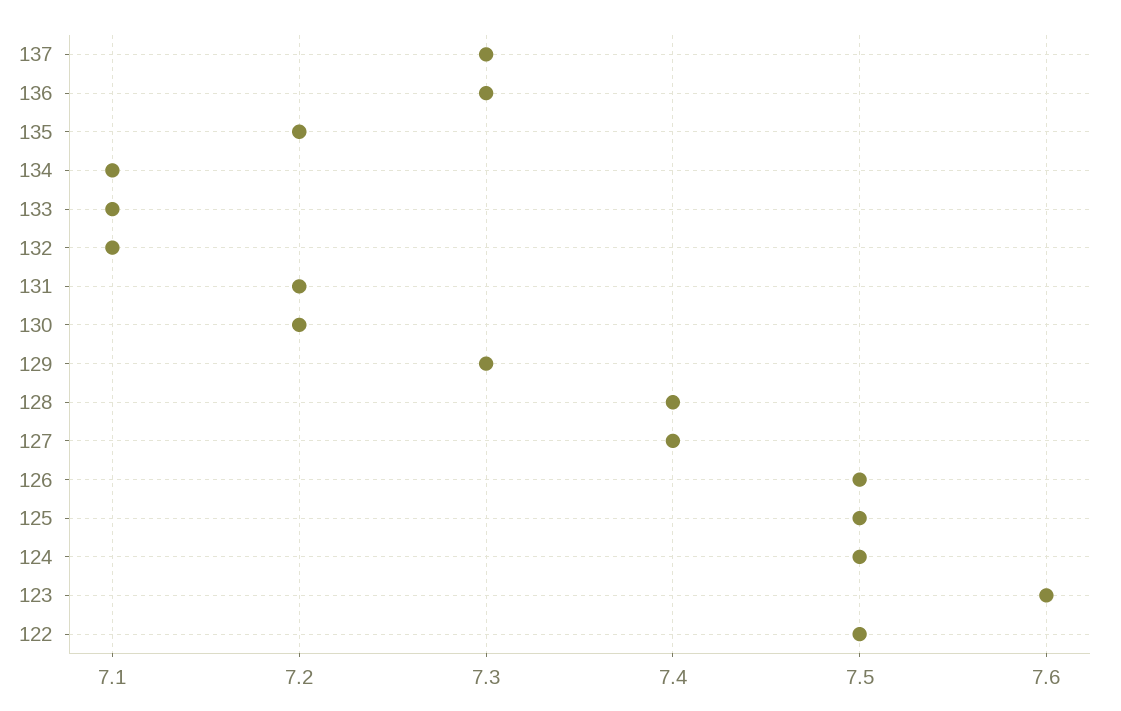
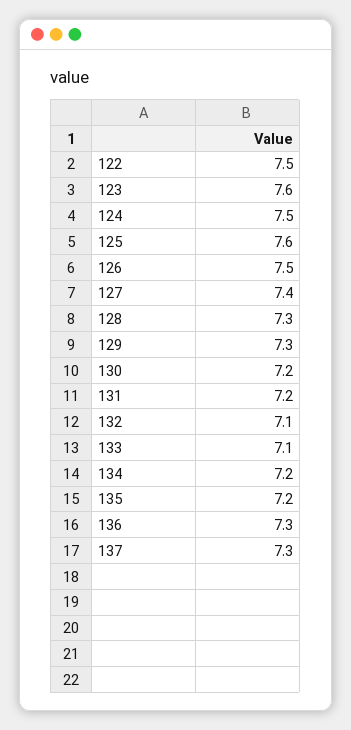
134: 7.1 -> 7.2
128: 7.4 -> 7.3
125: 7.5 -> 7.6

